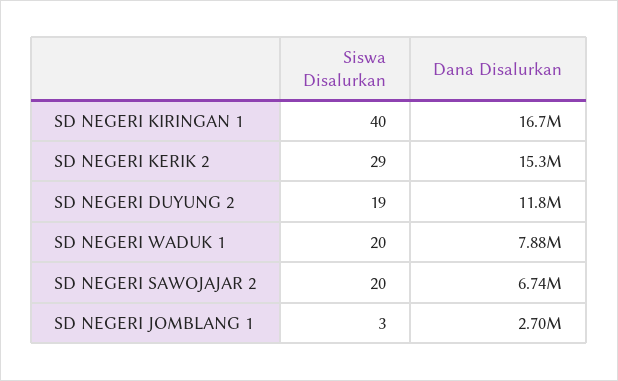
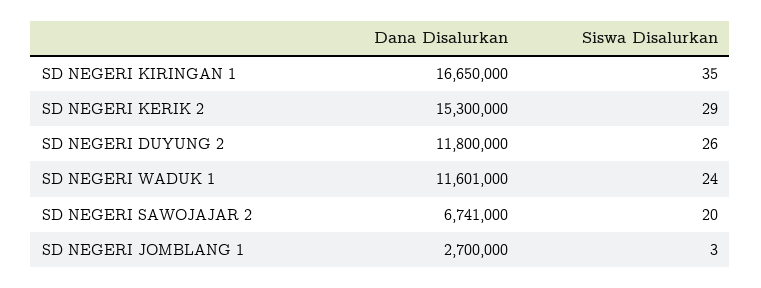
Siswa Disalurkan, SD NEGERI KIRINGAN 1: 40 -> 35
Siswa Disalurkan, SD NEGERI DUYUNG 2: 19 -> 26
Siswa Disalurkan, SD NEGERI WADUK 1: 20 -> 24
Dana Disalurkan, SD NEGERI WADUK 1: 7880000 -> 11601000

